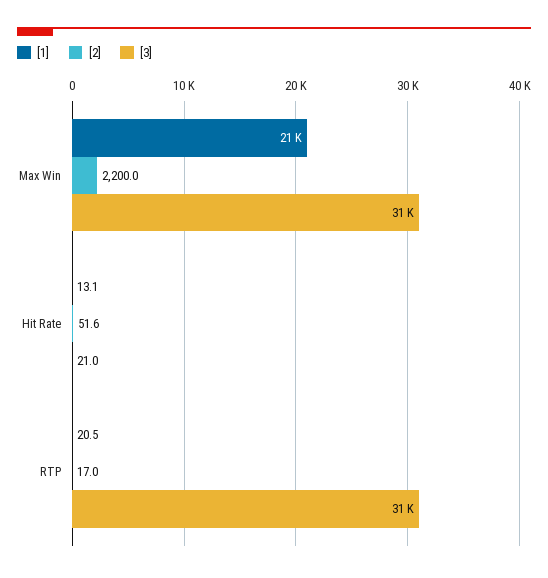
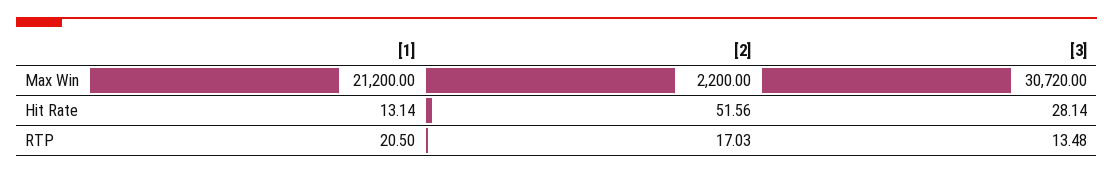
[3], Hit Rate: 21 -> 28.14
[3], RTP: 31000 -> 13.48

